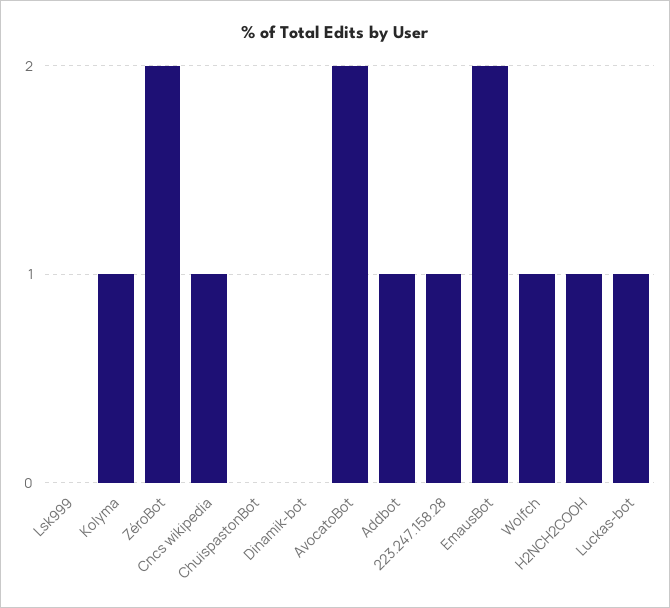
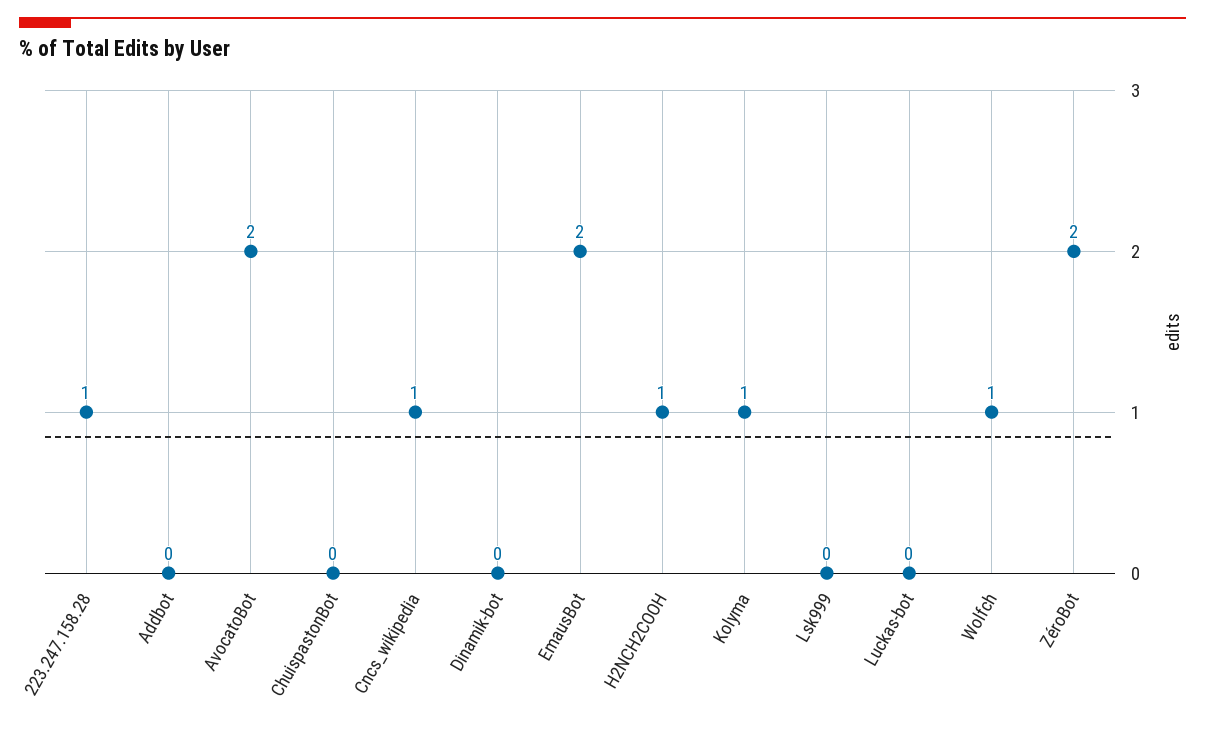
Addbot: 1 -> 0
Luckas-bot: 1 -> 0

